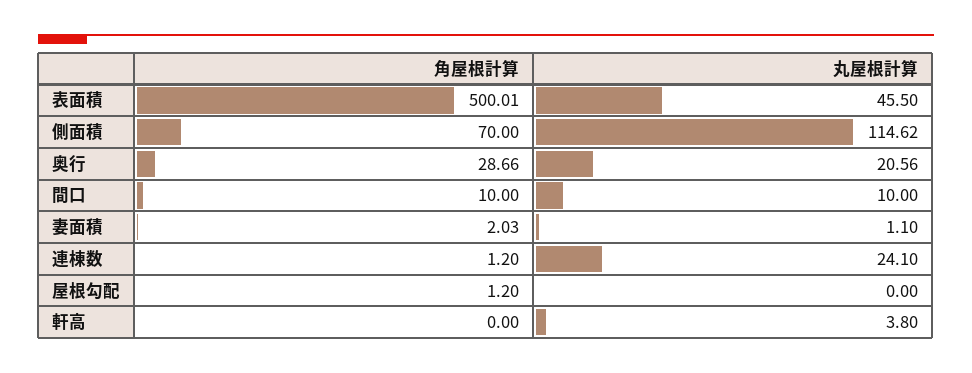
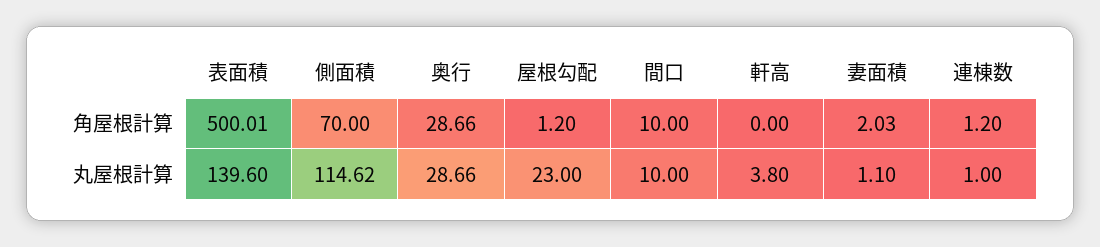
丸屋根計算, 表面積: 45.5 -> 139.6
丸屋根計算, 奥行: 20.56 -> 28.66
丸屋根計算, 連棟数: 24.1 -> 1
丸屋根計算, 屋根勾配: 0 -> 23

